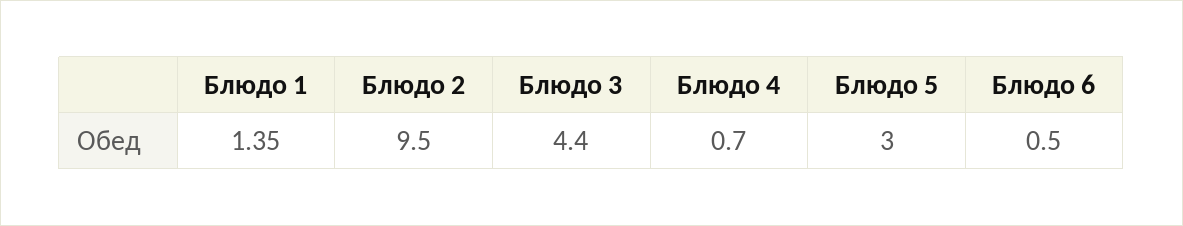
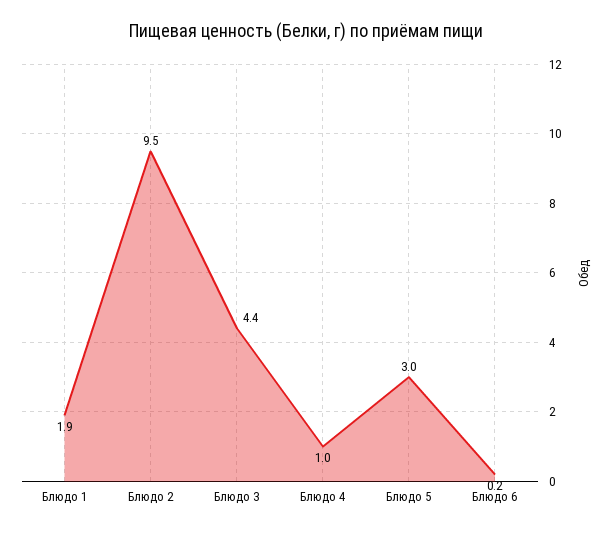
Блюдо 1: 1.35 -> 1.9
Блюдо 4: 0.7 -> 1
Блюдо 6: 0.5 -> 0.2

